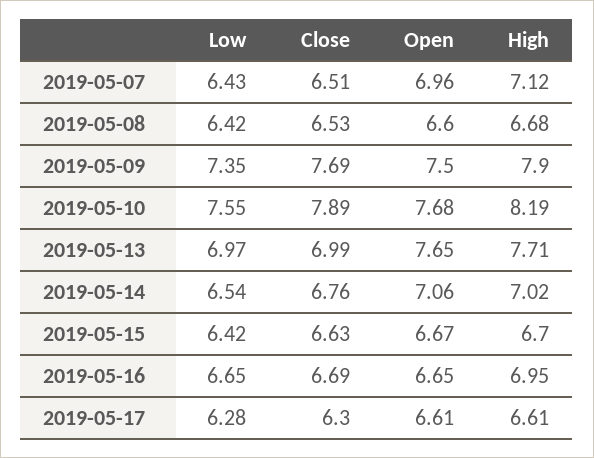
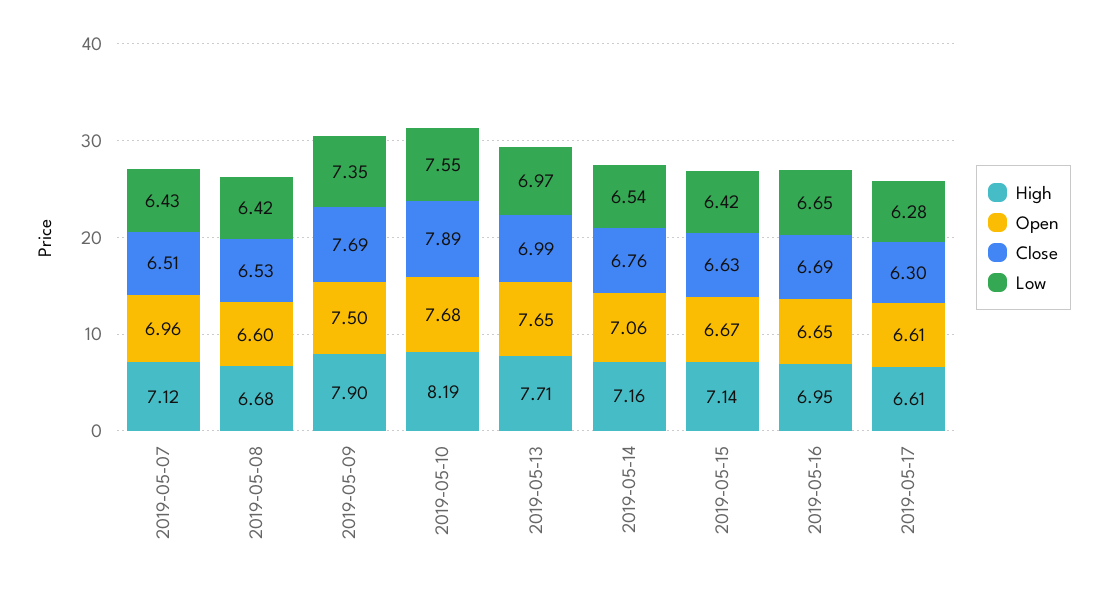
High, 2019-05-14: 7.02 -> 7.16
High, 2019-05-15: 6.7 -> 7.14

